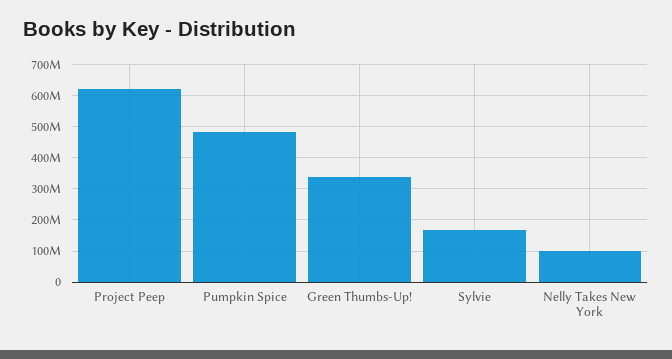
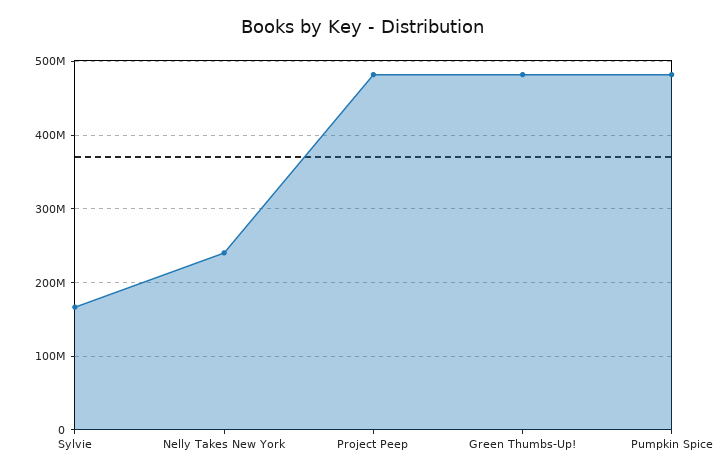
Project Peep: 620000000 -> 480000000
Green Thumbs-Up!: 340000000 -> 480000000
Nelly Takes New York: 100000000 -> 240000000

